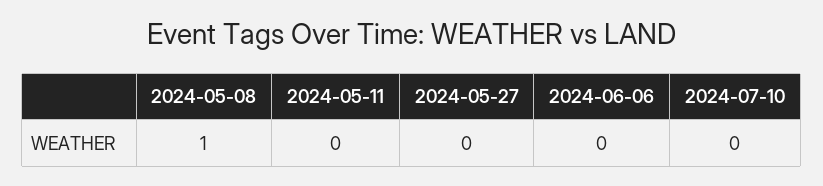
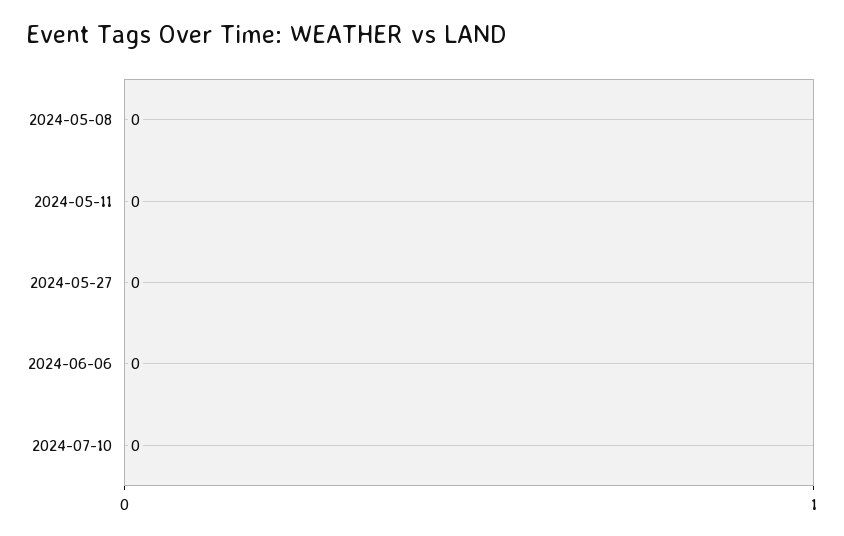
2024-05-08: 1 -> 0

